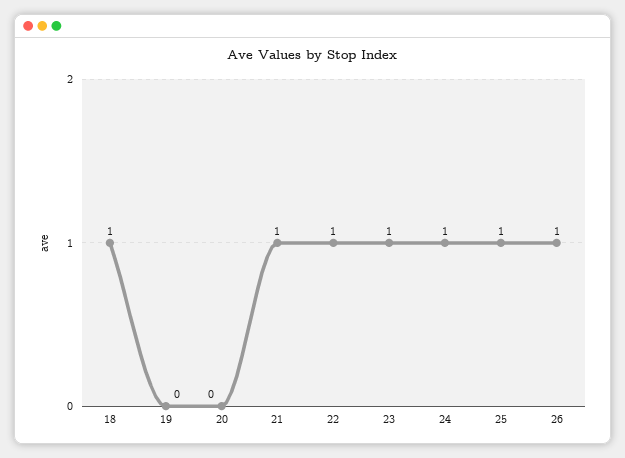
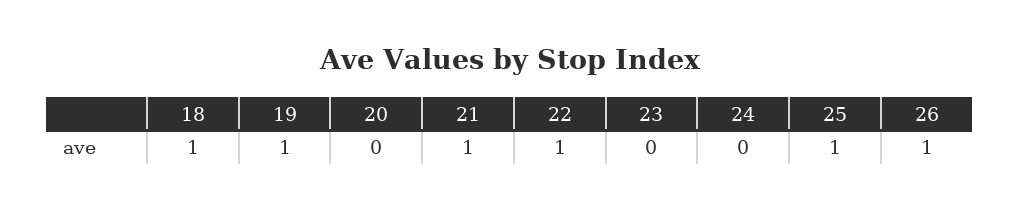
19: 0 -> 1
23: 1 -> 0
24: 1 -> 0

